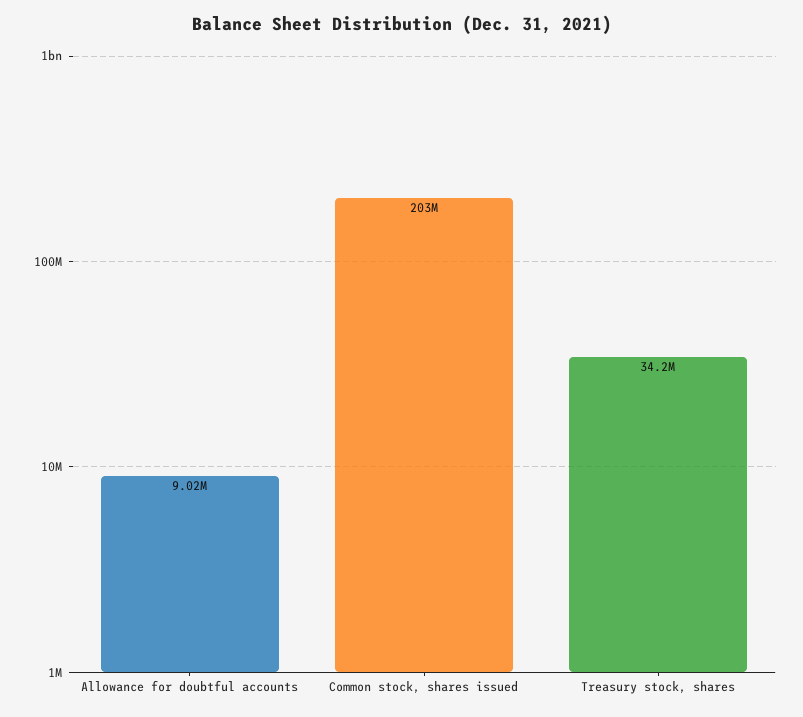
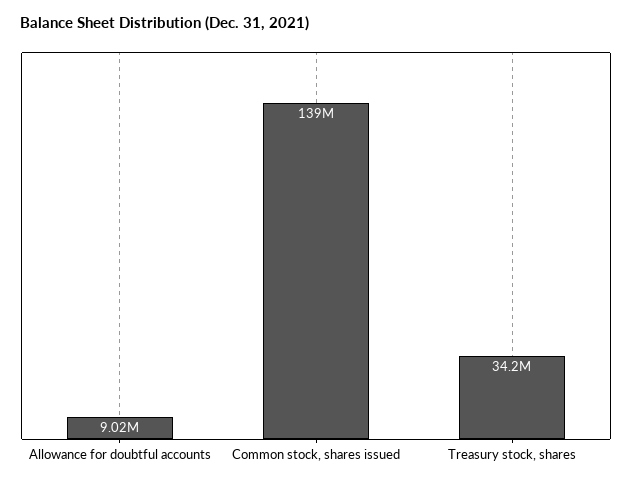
Common stock, shares issued: 203000000 -> 139000000

